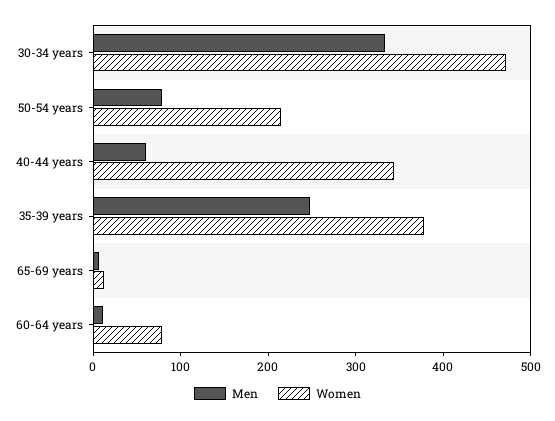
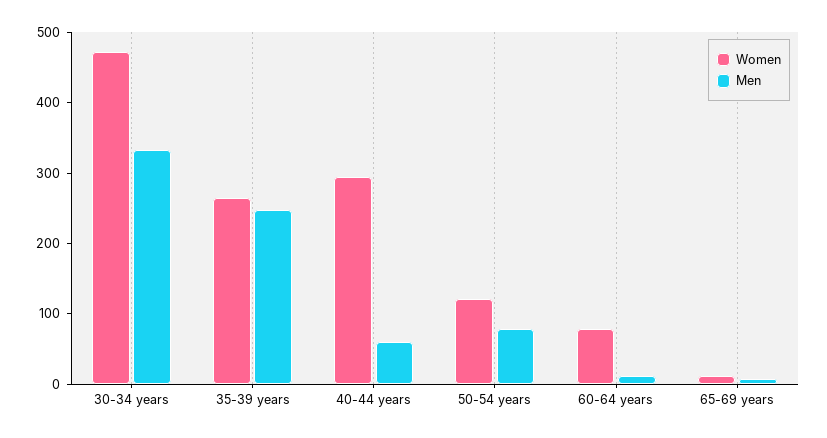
Women, 50-54 years: 220 -> 120
Women, 40-44 years: 340 -> 300
Women, 35-39 years: 380 -> 260

